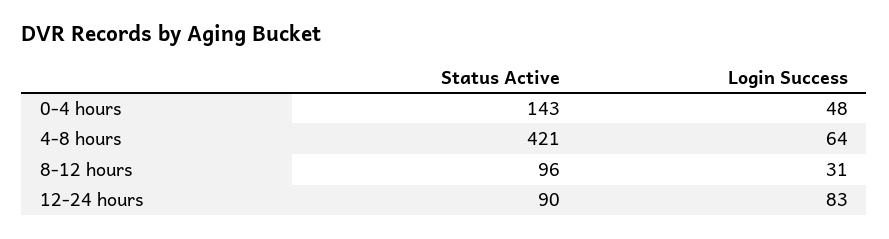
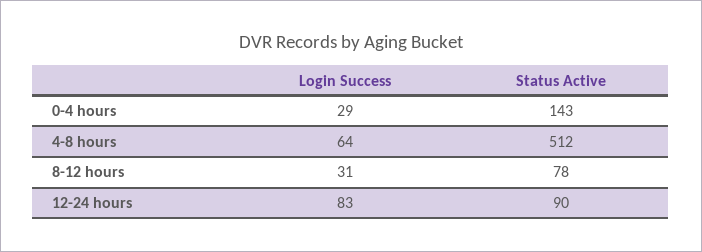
Login Success, 0-4 hours: 48 -> 29
Status Active, 4-8 hours: 421 -> 512
Status Active, 8-12 hours: 96 -> 78

